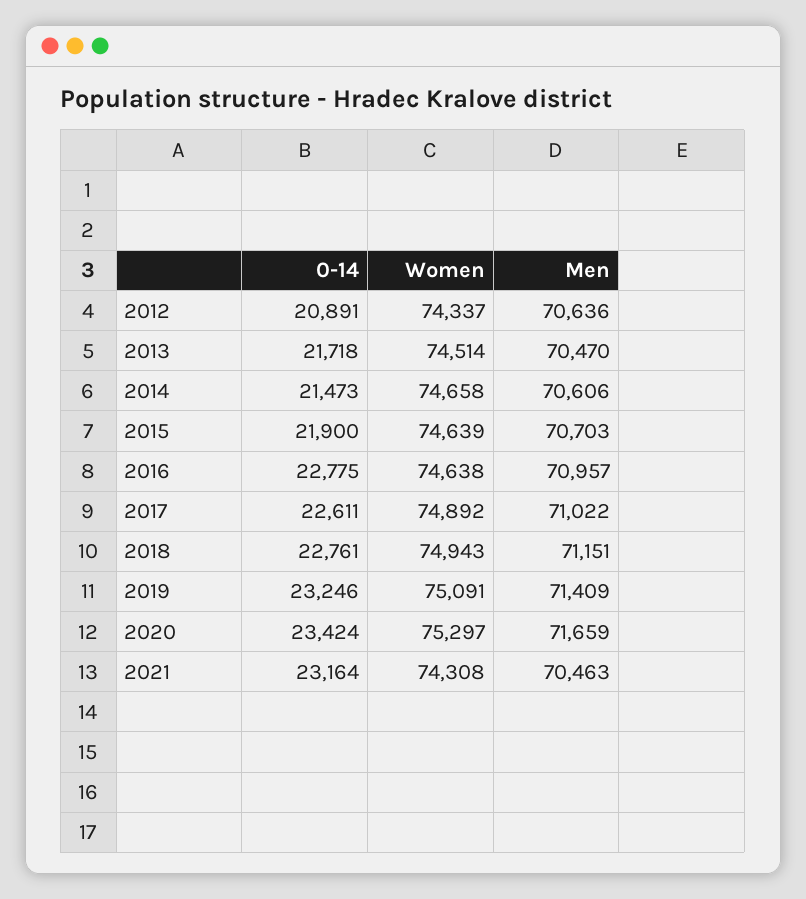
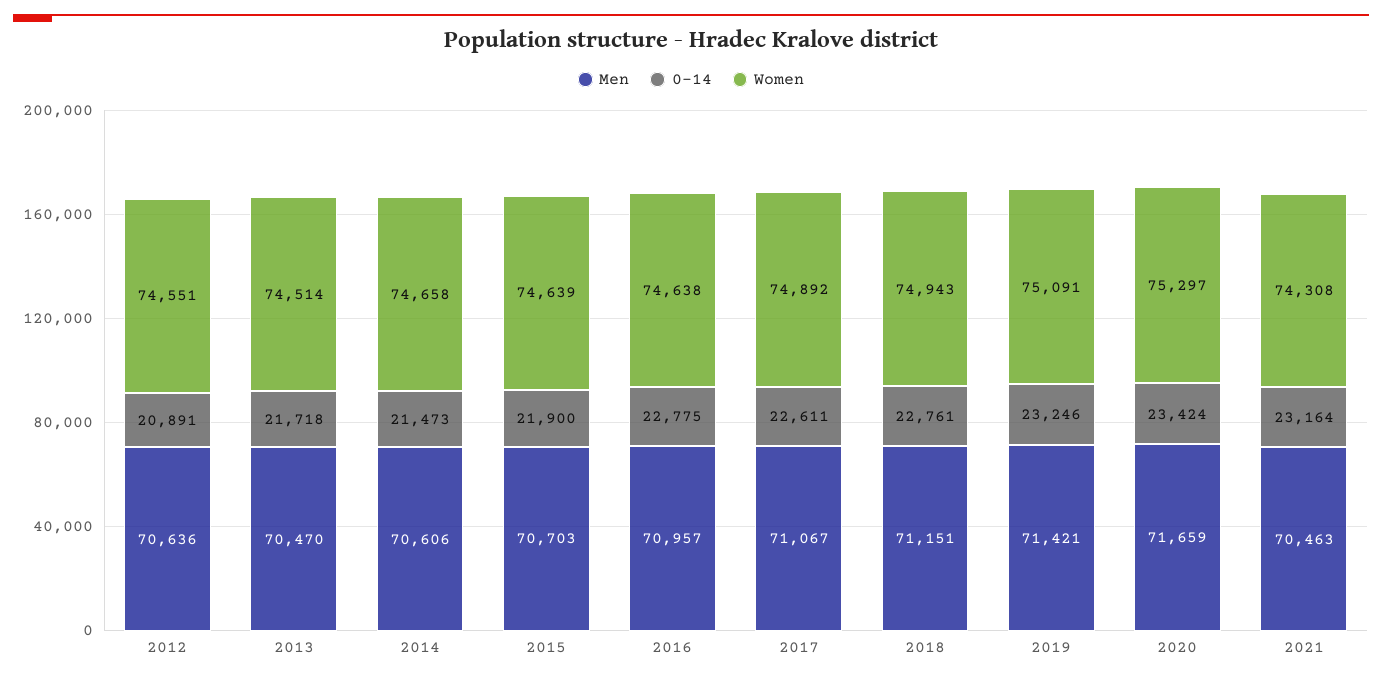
Women, 2012: 74337 -> 74551
Men, 2017: 71022 -> 71067
Men, 2019: 71409 -> 71421

